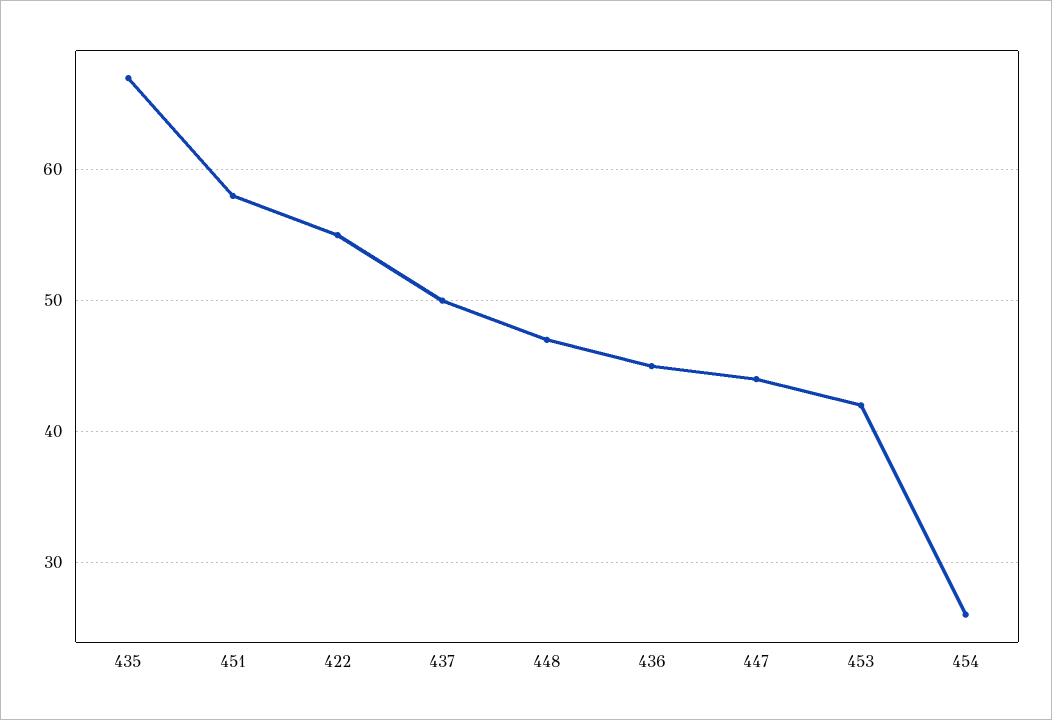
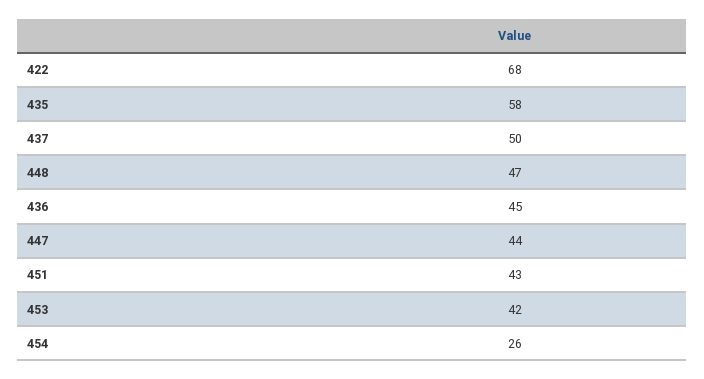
435: 67 -> 58
451: 58 -> 43
422: 55 -> 68

